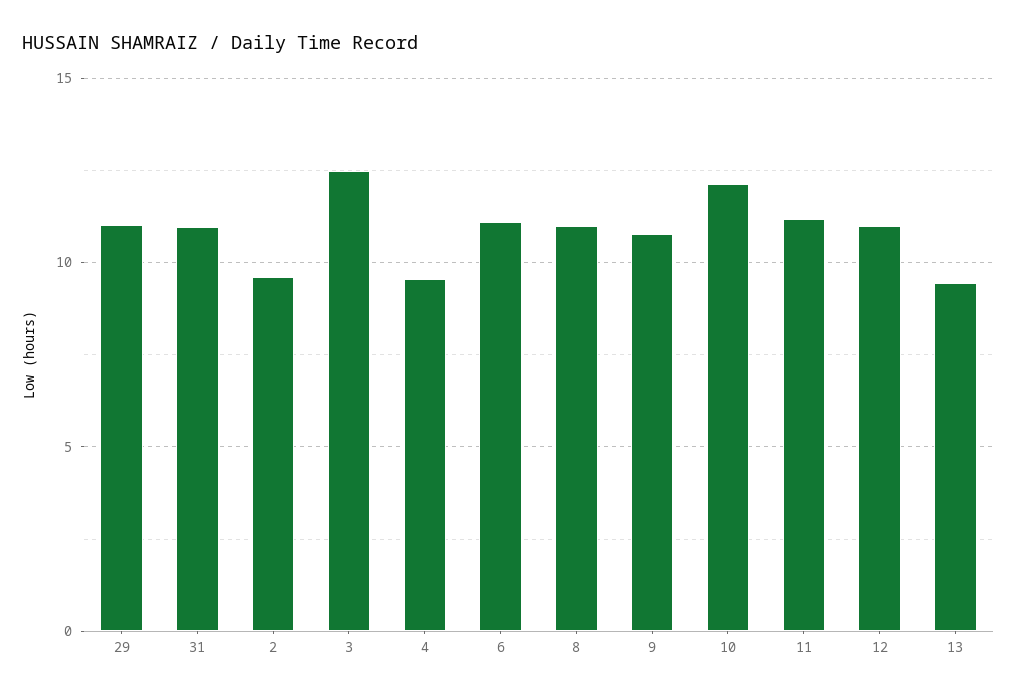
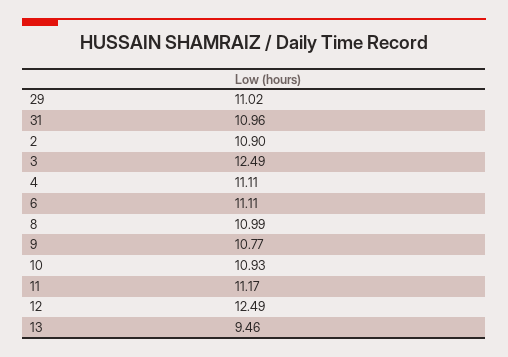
2: 9.5 -> 10.9
4: 9.5 -> 11.11
10: 12 -> 10.93
12: 11 -> 12.49

